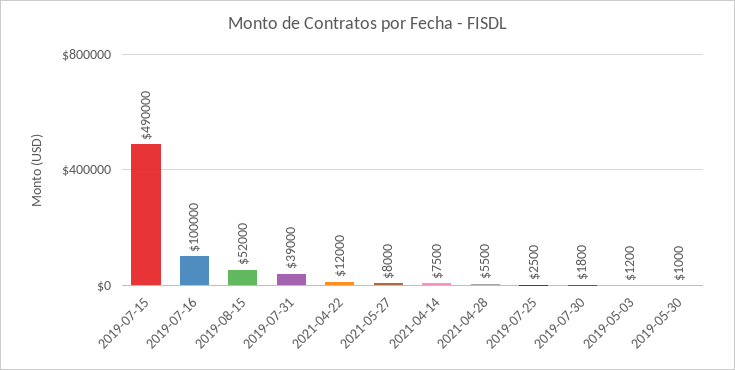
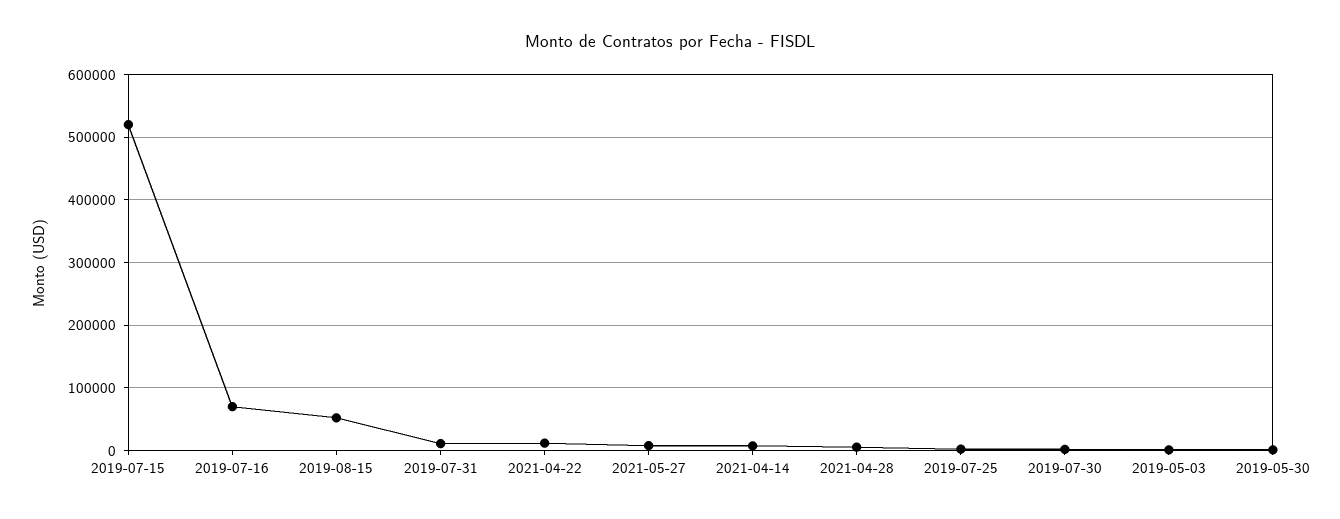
2019-07-15: 490000 -> 520000
2019-07-16: 100000 -> 70000
2019-07-31: 39000 -> 10000

